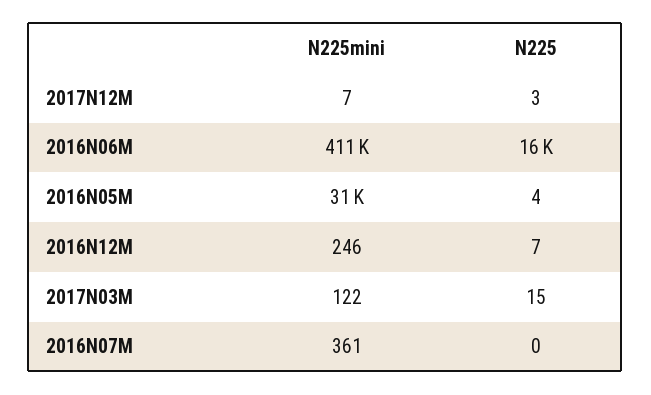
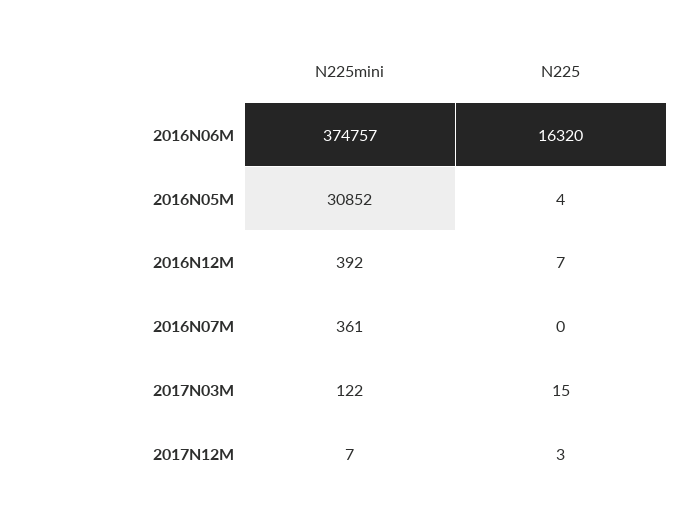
N225mini, 2016N06M: 411000 -> 374757
N225mini, 2016N12M: 246 -> 392

